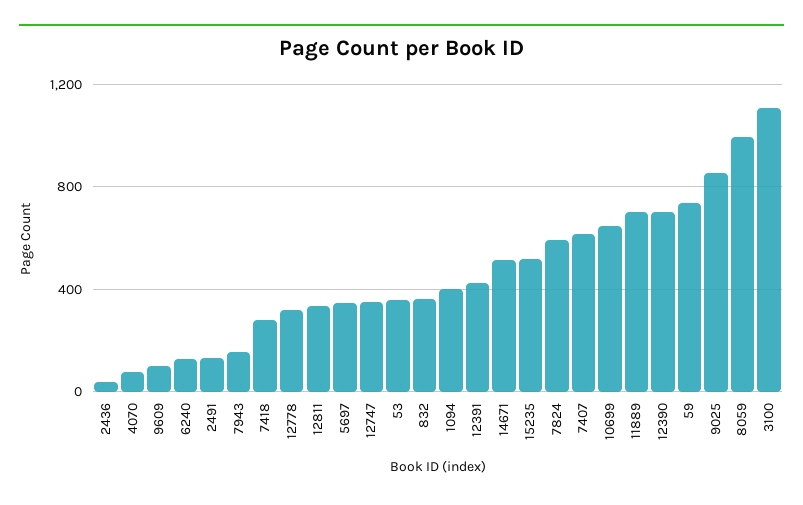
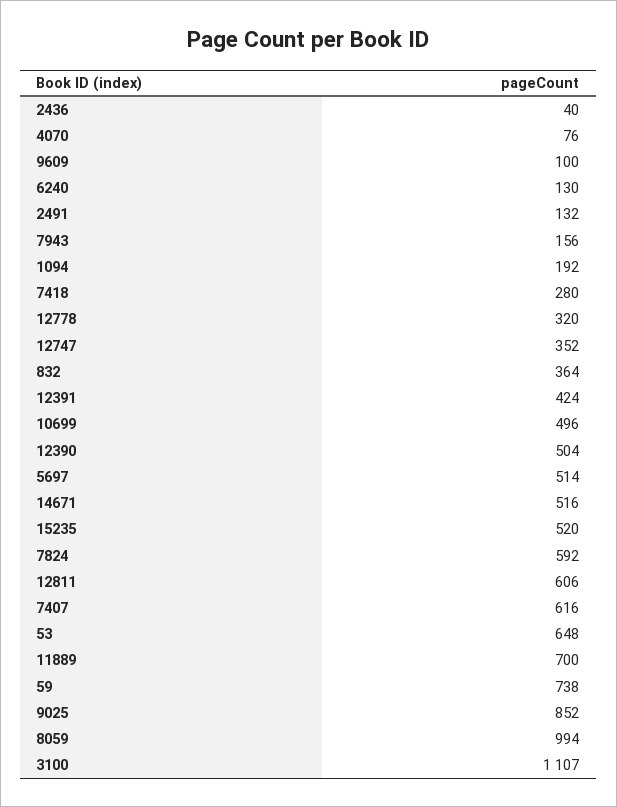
12811: 350 -> 606
5697: 350 -> 514
53: 350 -> 648
1094: 400 -> 192
10699: 650 -> 496
12390: 700 -> 504

